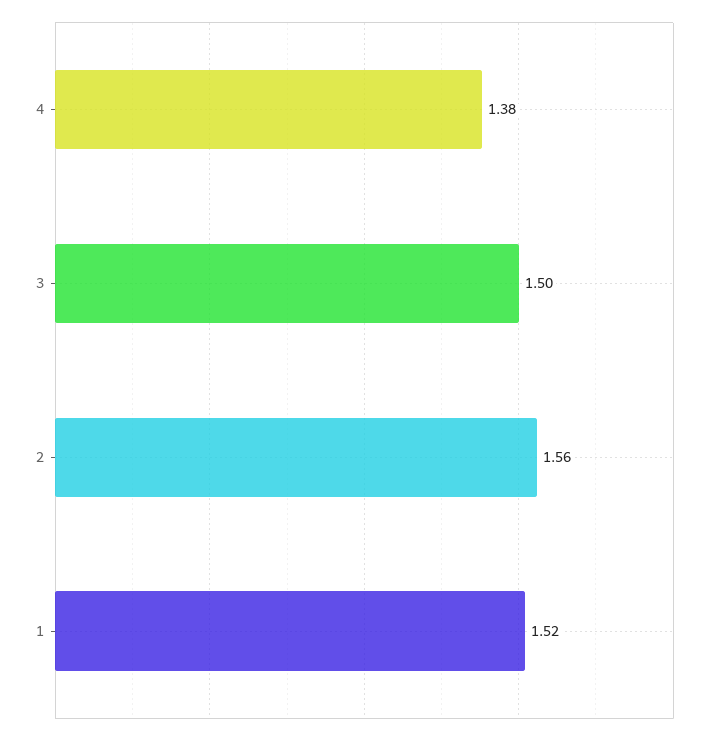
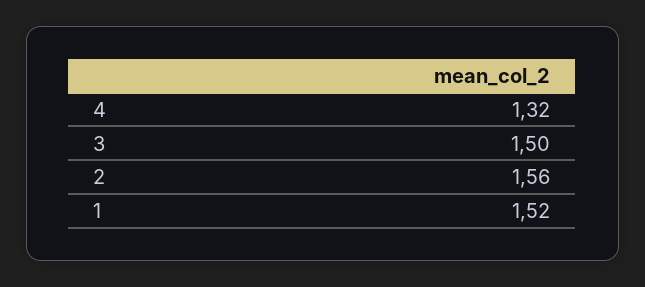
4: 1.38 -> 1.32

